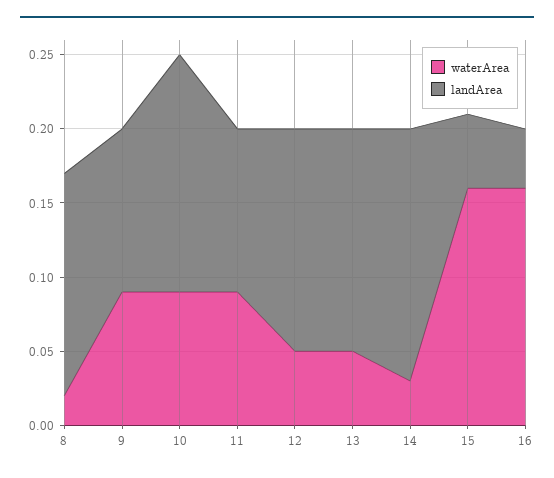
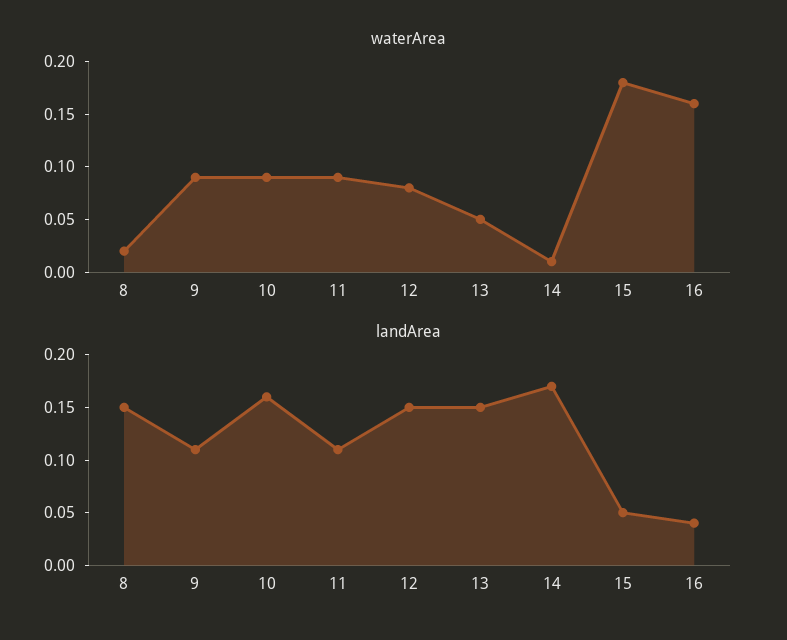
waterArea, 12: 0.05 -> 0.08
waterArea, 14: 0.03 -> 0.01
waterArea, 15: 0.16 -> 0.18

